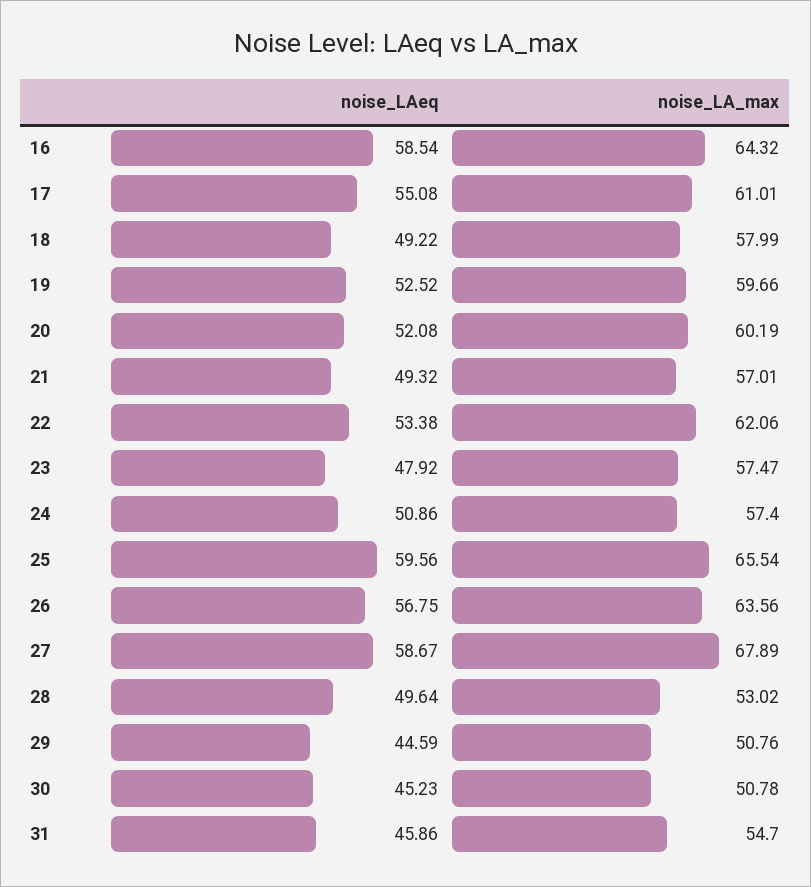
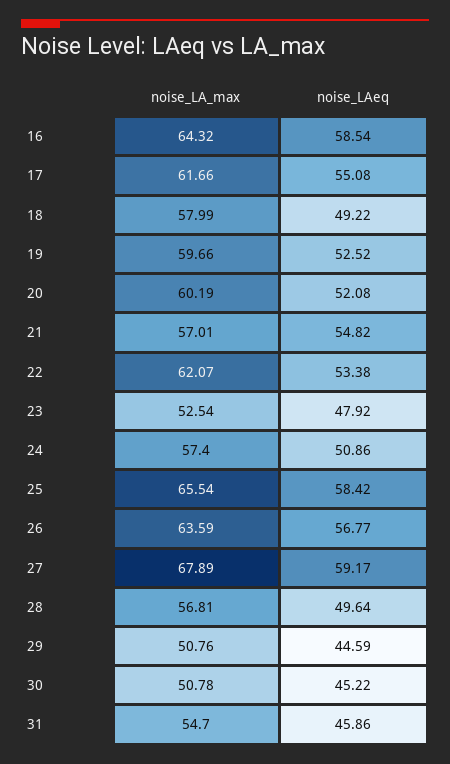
noise_LA_max, 17: 61.01 -> 61.66
noise_LAeq, 21: 49.32 -> 54.82
noise_LA_max, 22: 62.06 -> 62.07
noise_LA_max, 23: 57.47 -> 52.54
noise_LAeq, 25: 59.56 -> 58.42
noise_LAeq, 26: 56.75 -> 56.77
noise_LA_max, 26: 63.56 -> 63.59
noise_LAeq, 27: 58.67 -> 59.17
noise_LA_max, 28: 53.02 -> 56.81
noise_LAeq, 30: 45.23 -> 45.22

